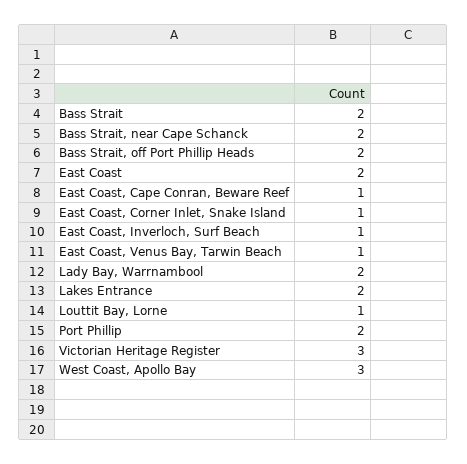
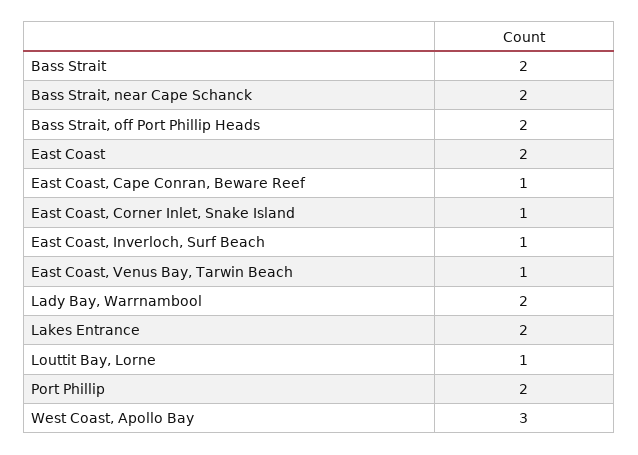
Victorian Heritage Register: 3 -> none

